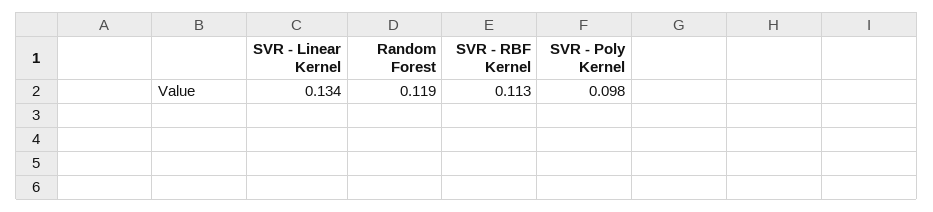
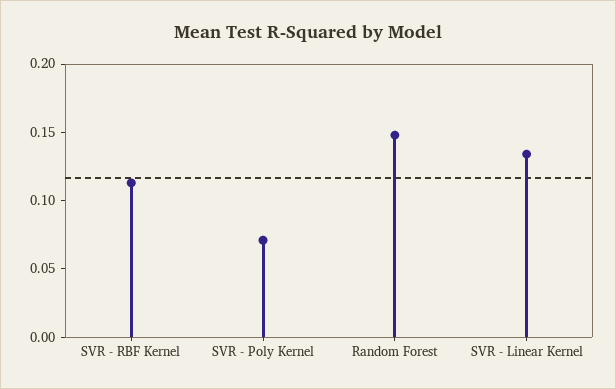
Random Forest: 0.119 -> 0.15
SVR - Poly Kernel: 0.098 -> 0.07

